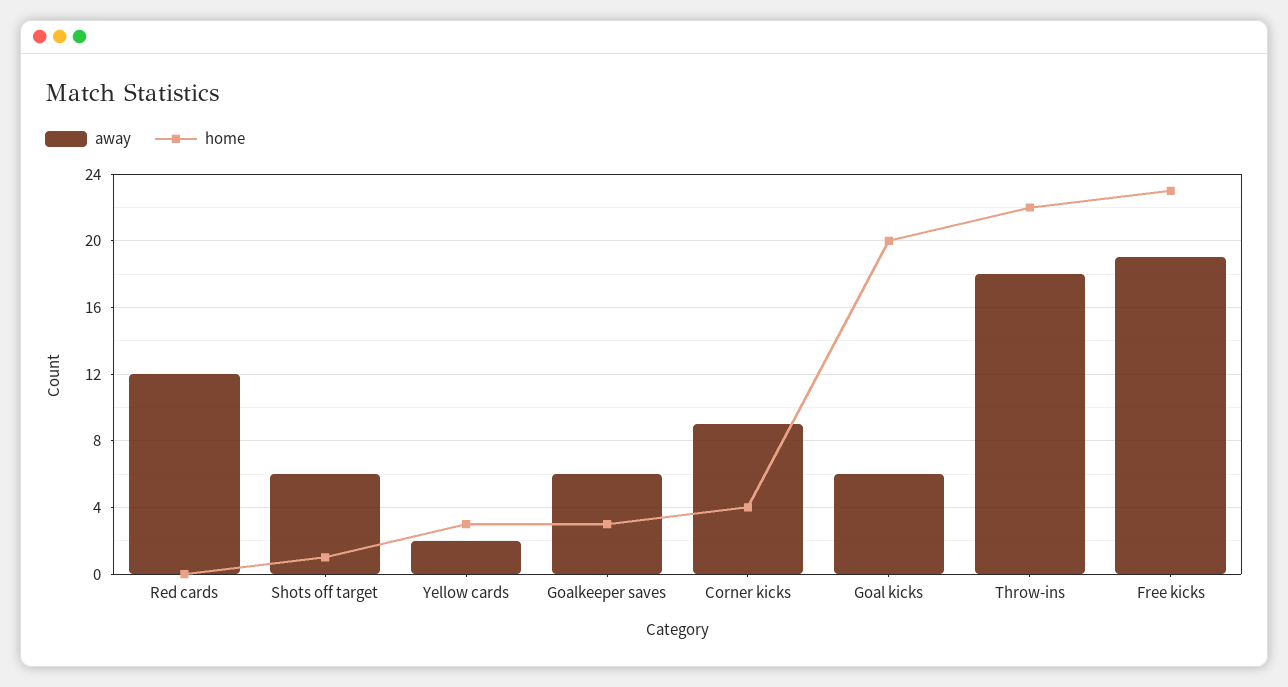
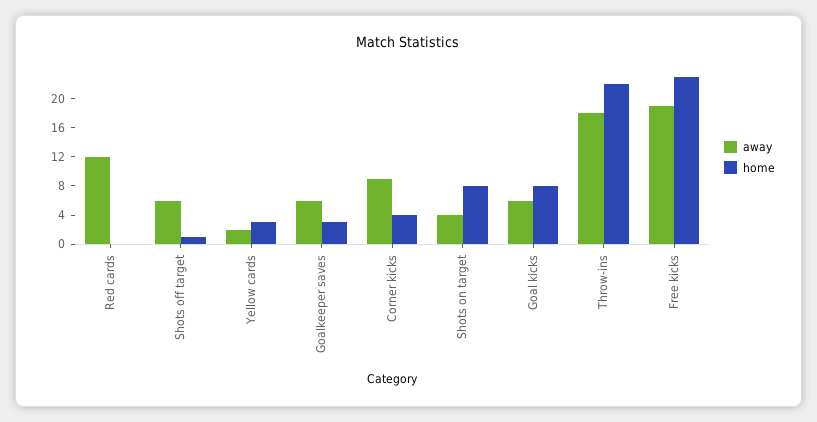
home, Goal kicks: 20 -> 8
away, Shots on target: none -> 4
home, Shots on target: none -> 8

